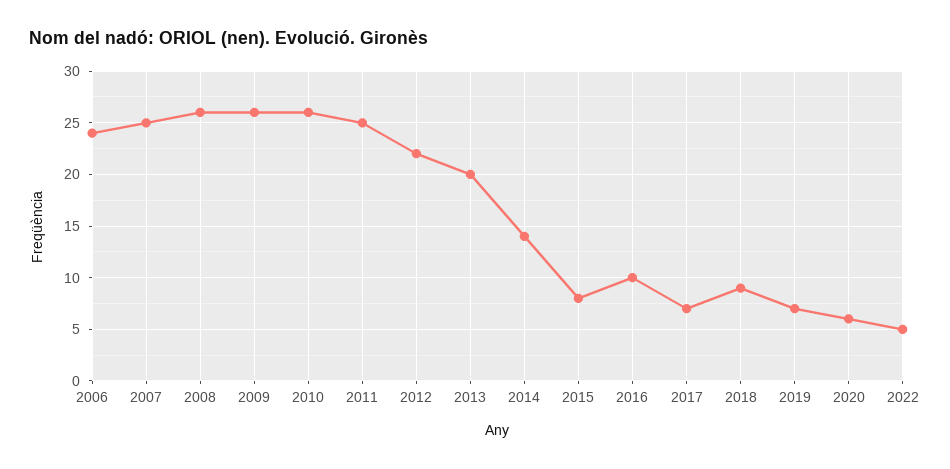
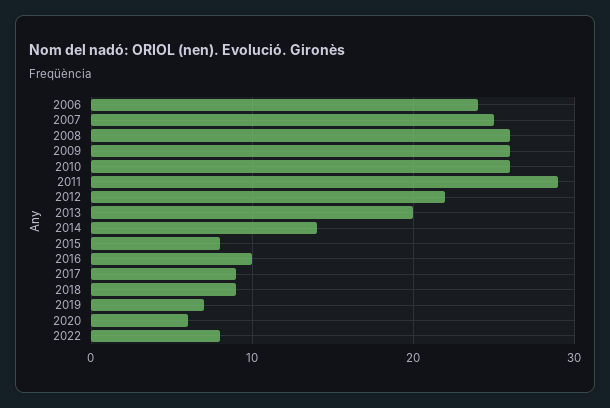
2011: 25 -> 29
2017: 7 -> 9
2022: 5 -> 8

